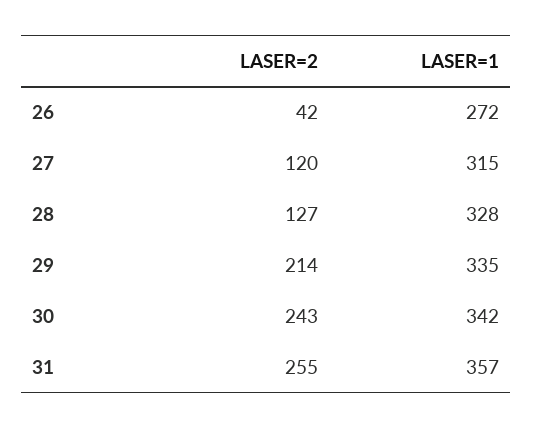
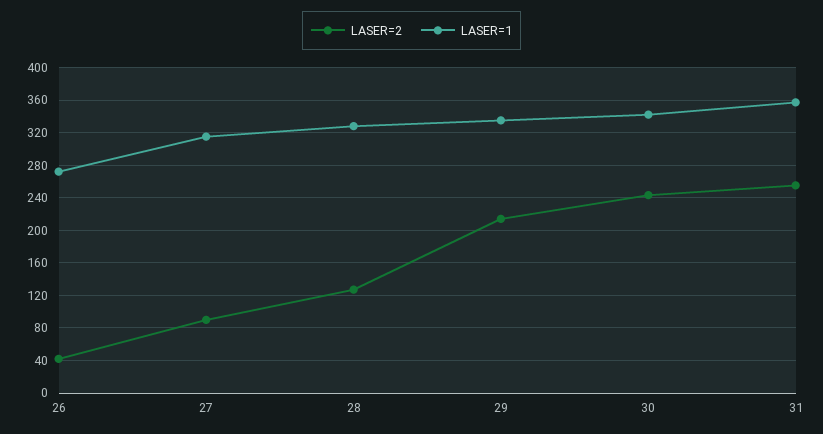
LASER=2, 27: 120 -> 90

